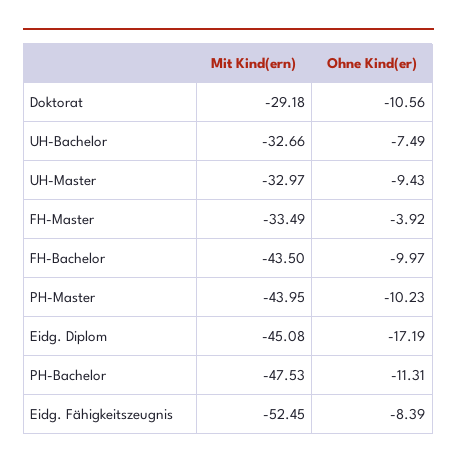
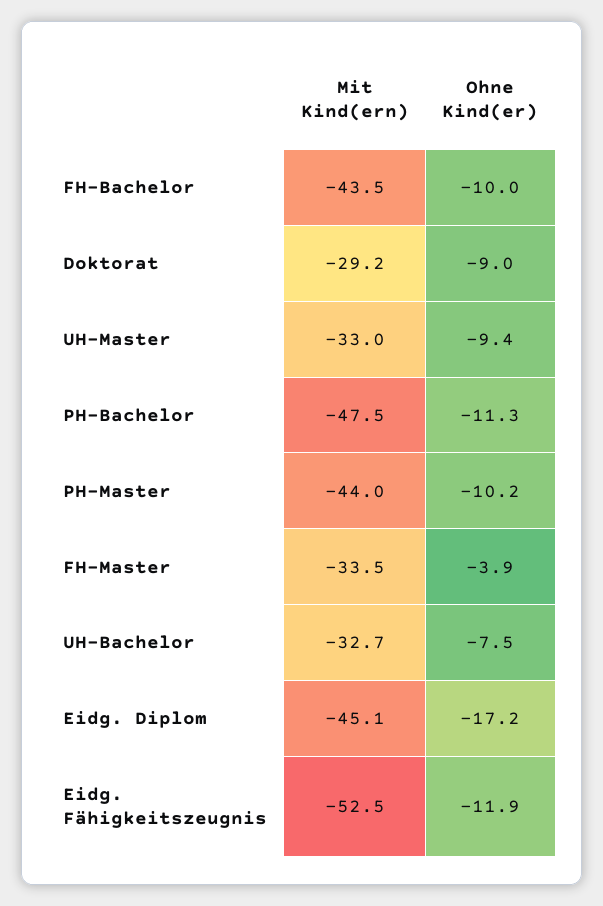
Ohne Kind(er), Doktorat: -10.56 -> -9
Ohne Kind(er), Eidg. Fähigkeitszeugnis: -8.39 -> -11.9

